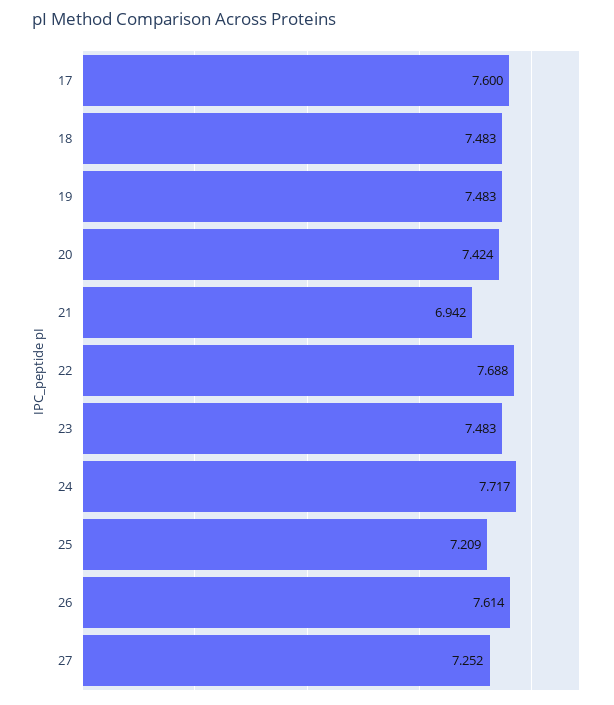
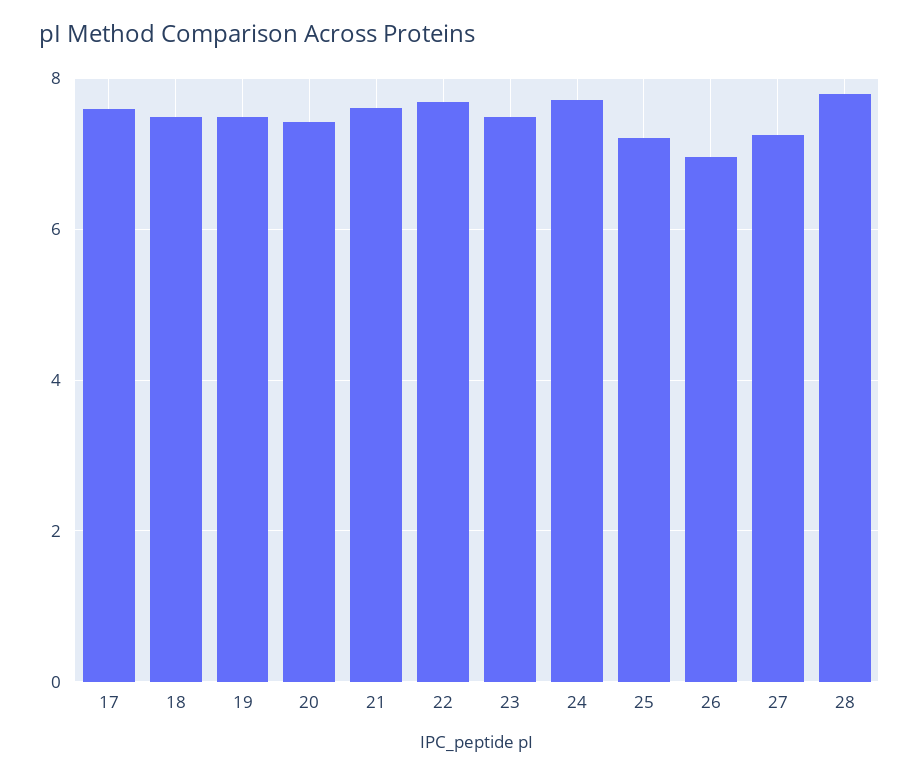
21: 6.942 -> 7.6
26: 7.614 -> 7
28: none -> 7.8

